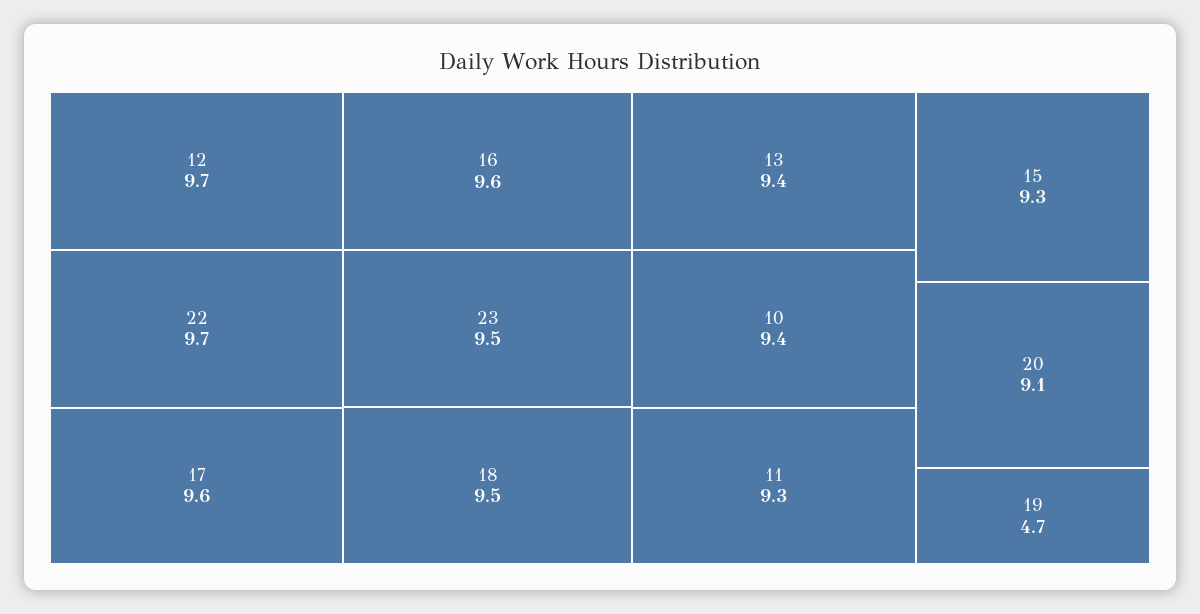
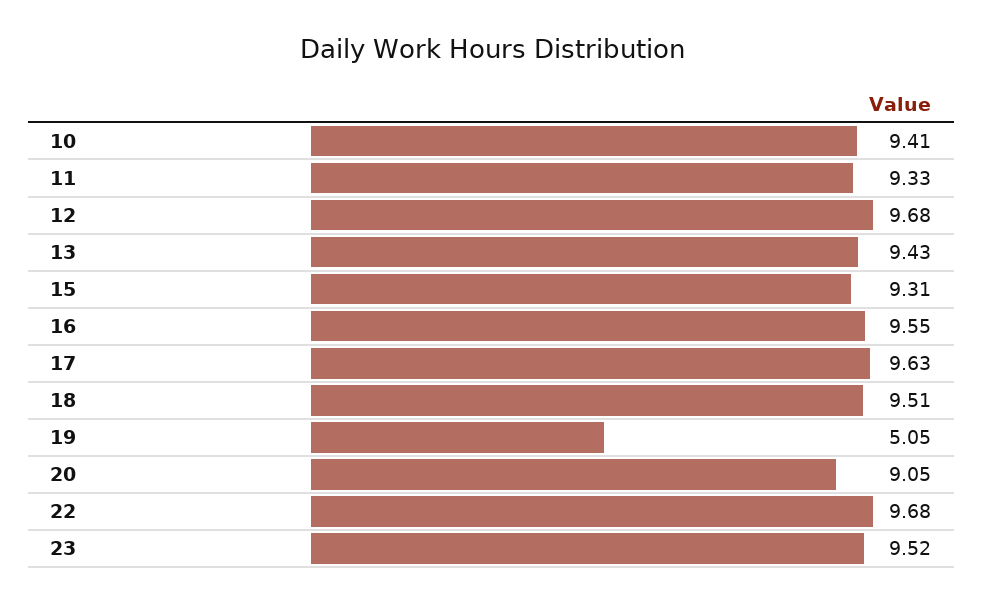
19: 4.7 -> 5.05

